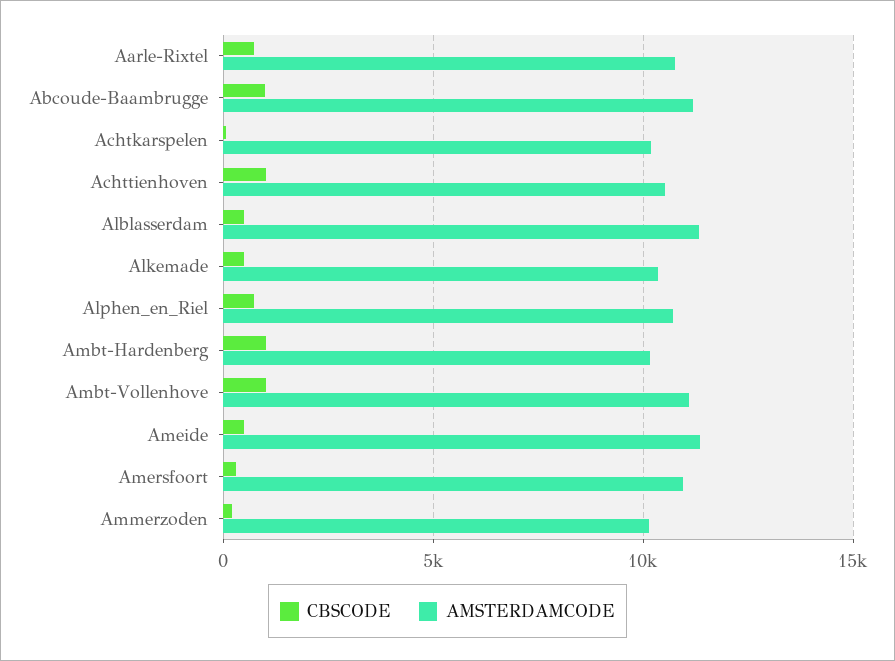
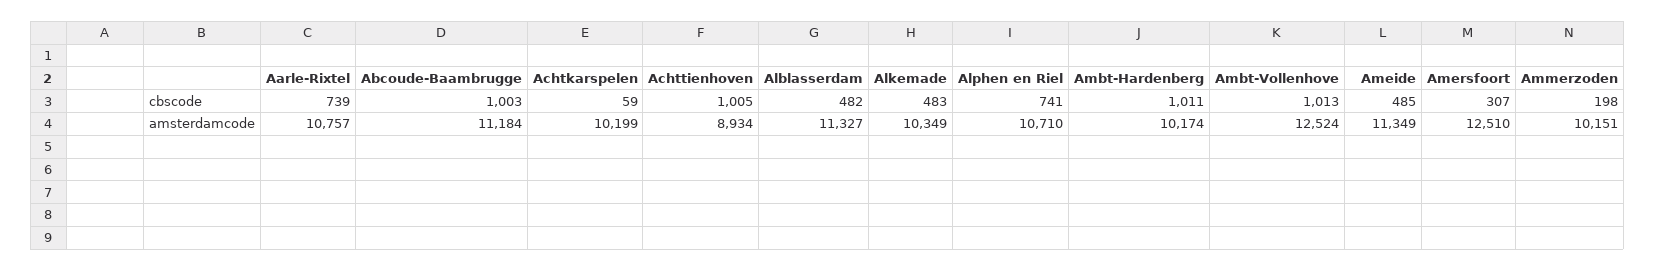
AMSTERDAMCODE, Achttienhoven: 10500 -> 8934
AMSTERDAMCODE, Ambt-Vollenhove: 11000 -> 12524
AMSTERDAMCODE, Amersfoort: 11000 -> 12510

